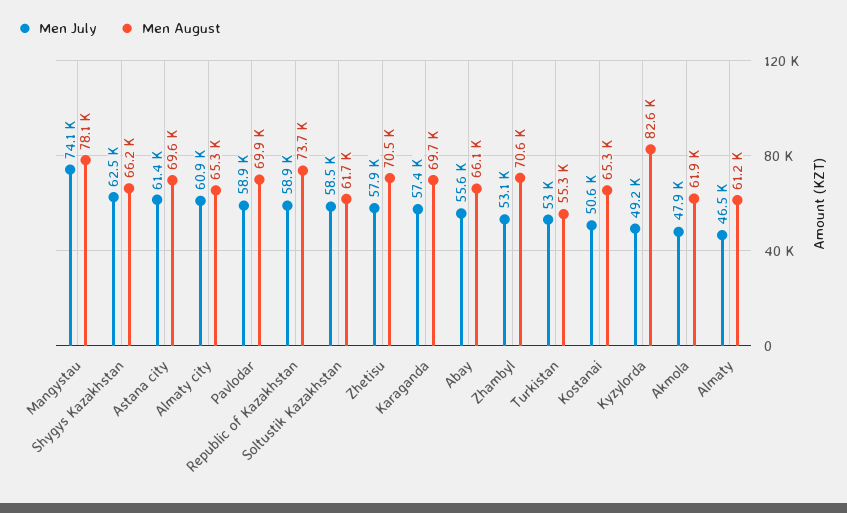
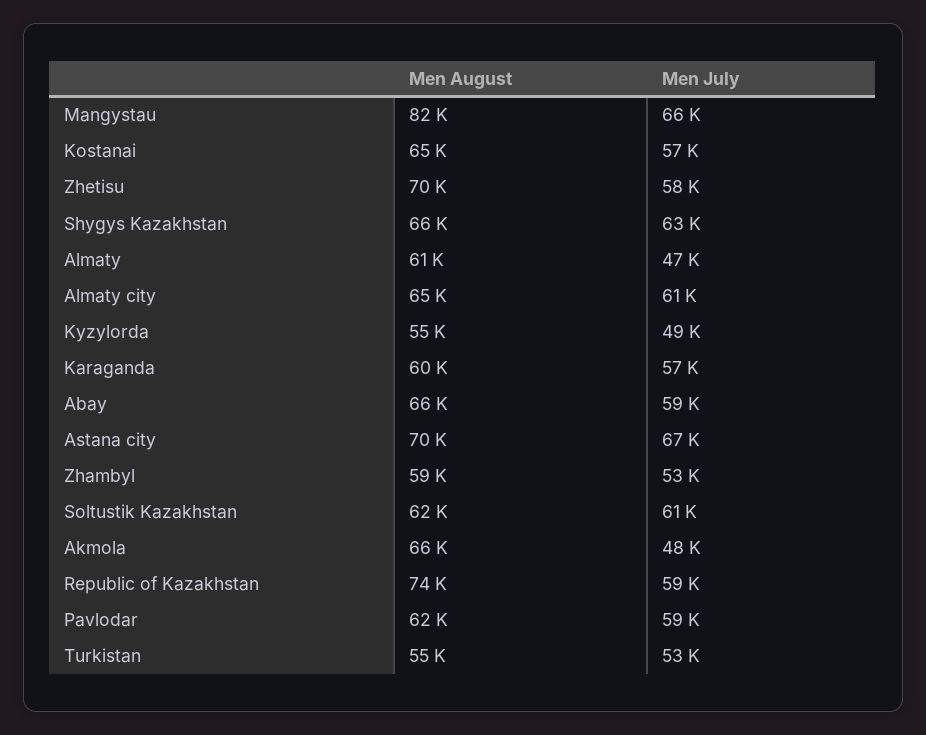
Men July, Mangystau: 74100 -> 66000
Men August, Mangystau: 78100 -> 82000
Men July, Astana city: 61400 -> 67000
Men August, Pavlodar: 69900 -> 62000
Men July, Soltustik Kazakhstan: 58500 -> 61000
Men August, Karaganda: 69700 -> 60000
Men July, Abay: 55600 -> 59000
Men August, Zhambyl: 70600 -> 59000
Men July, Kostanai: 50600 -> 57000
Men August, Kyzylorda: 82600 -> 55000
Men August, Akmola: 61900 -> 66000

